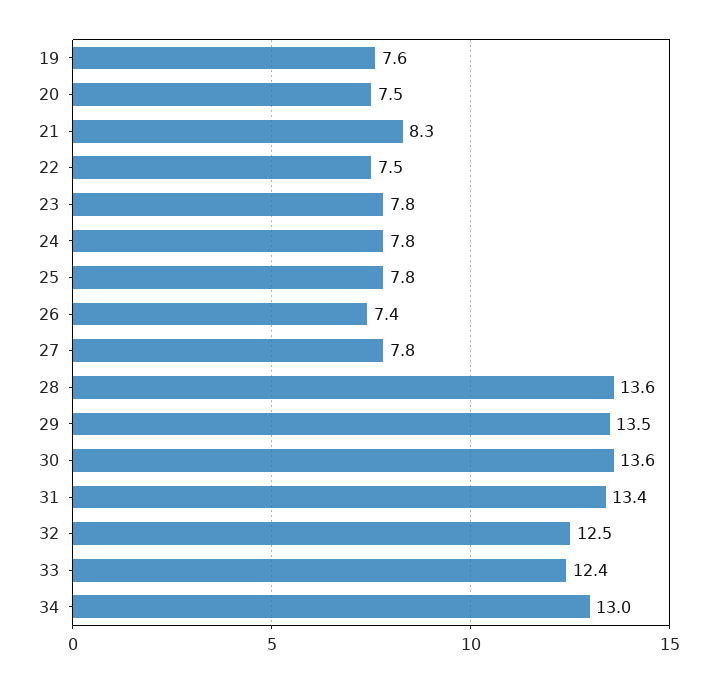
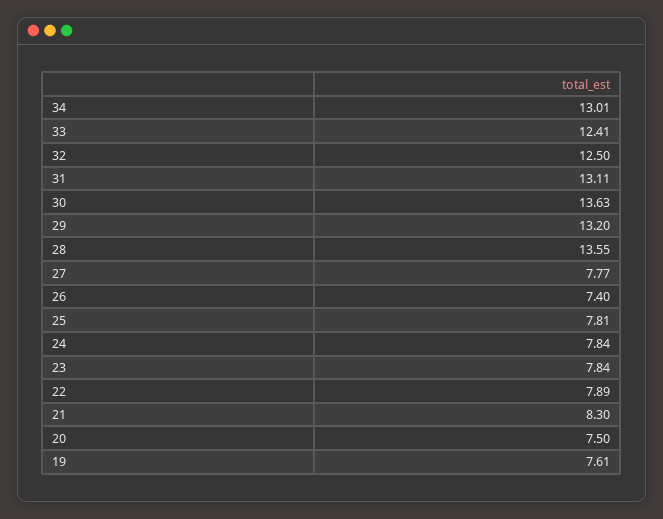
22: 7.5 -> 7.89
29: 13.5 -> 13.2
31: 13.4 -> 13.11

